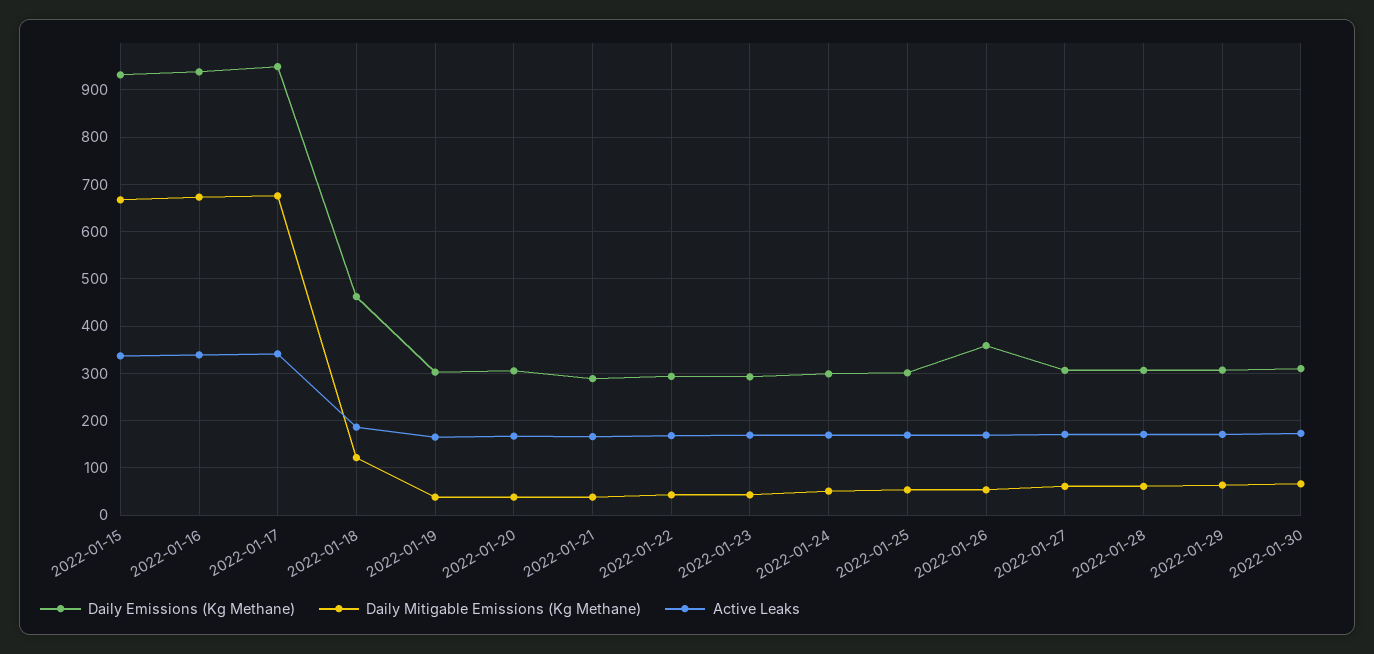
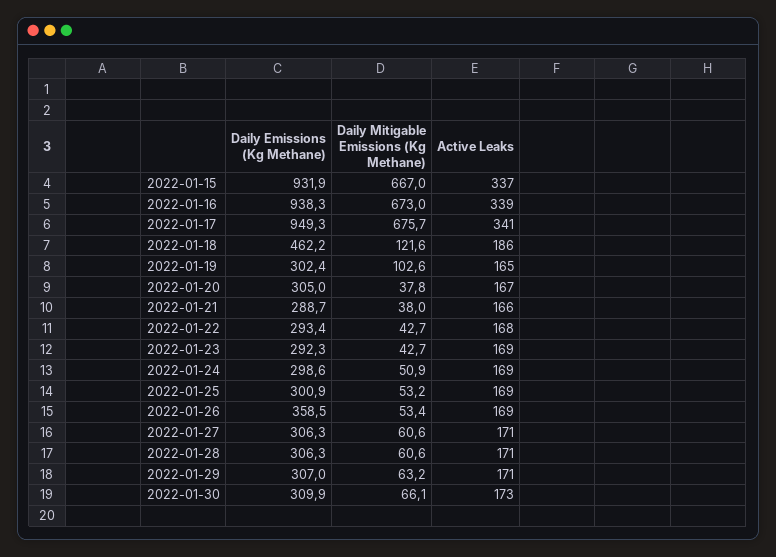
Daily Mitigable Emissions (Kg Methane), 2022-01-19: 40 -> 102.6

